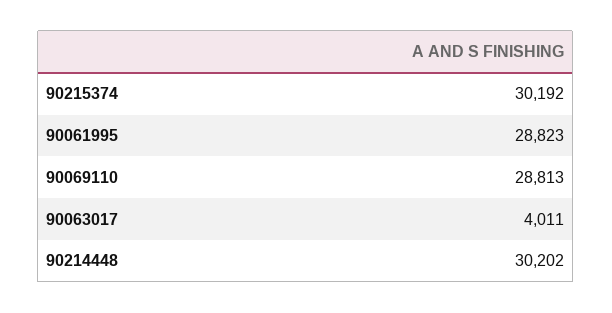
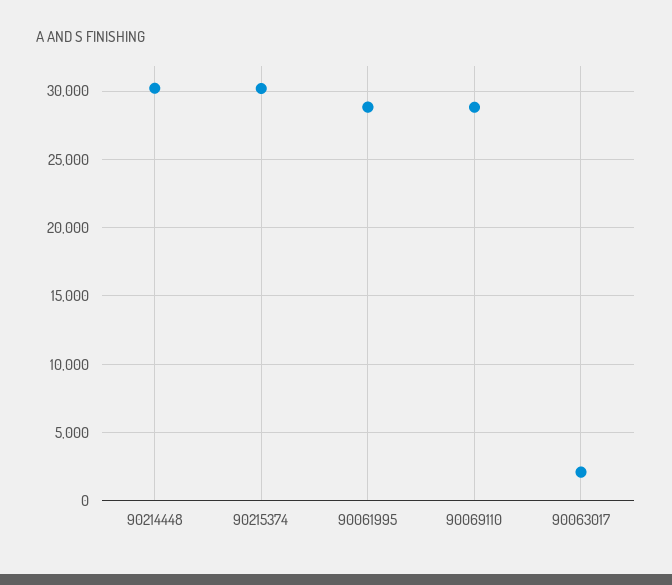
90063017: 4011 -> 2000

